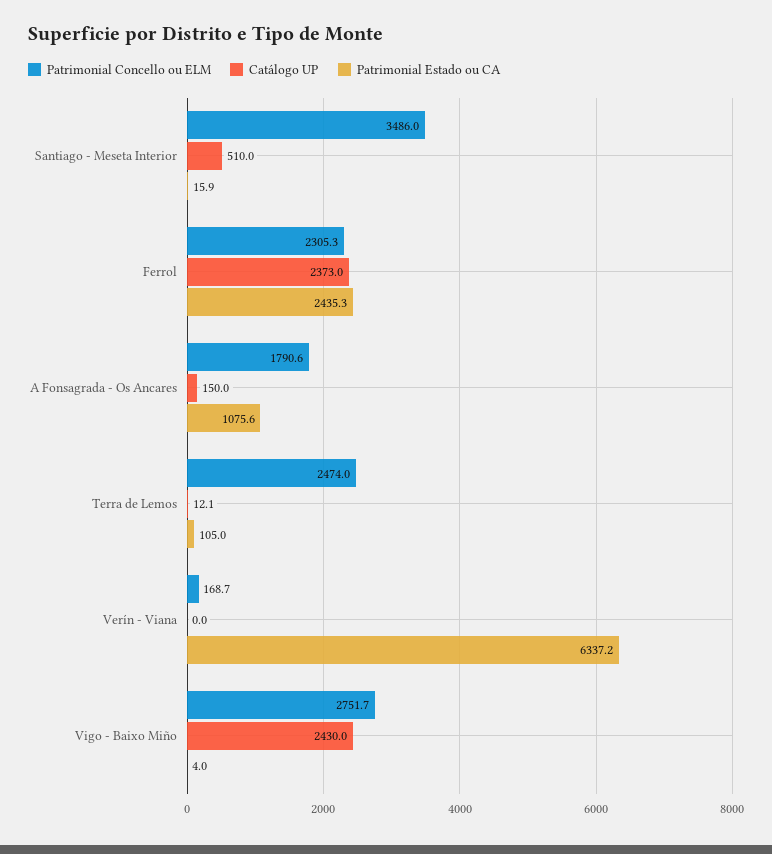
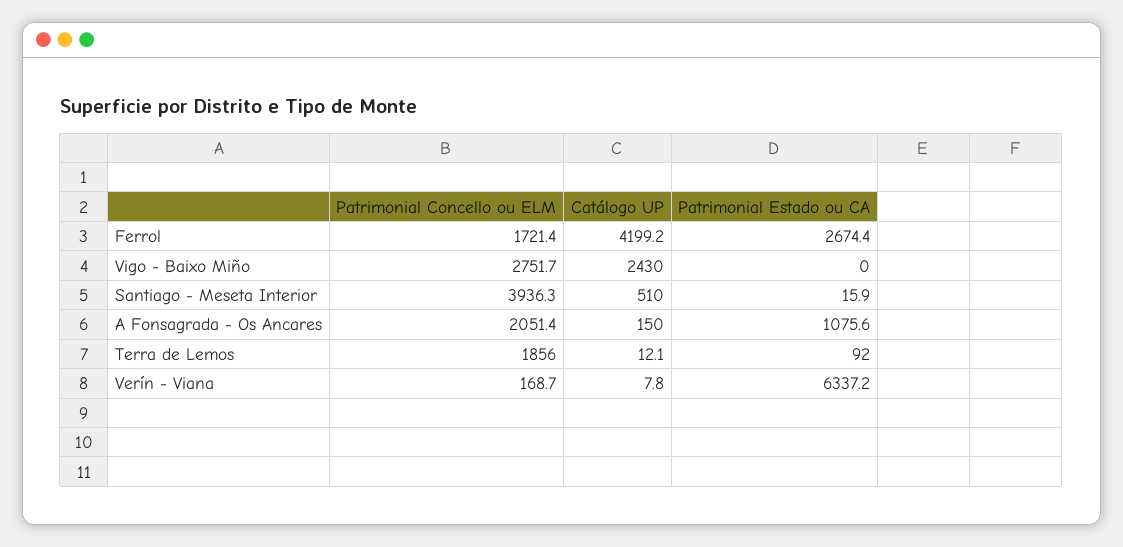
Patrimonial Concello ou ELM, Santiago - Meseta Interior: 3486 -> 3936.3
Patrimonial Concello ou ELM, Ferrol: 2305.3 -> 1721.4
Catálogo UP, Ferrol: 2373 -> 4199.2
Patrimonial Estado ou CA, Ferrol: 2435.3 -> 2674.4
Patrimonial Concello ou ELM, A Fonsagrada - Os Ancares: 1790.6 -> 2051.4
Patrimonial Concello ou ELM, Terra de Lemos: 2474 -> 1856
Patrimonial Estado ou CA, Terra de Lemos: 105 -> 92
Catálogo UP, Verín - Viana: 0 -> 7.8
Patrimonial Estado ou CA, Vigo - Baixo Miño: 4 -> 0

